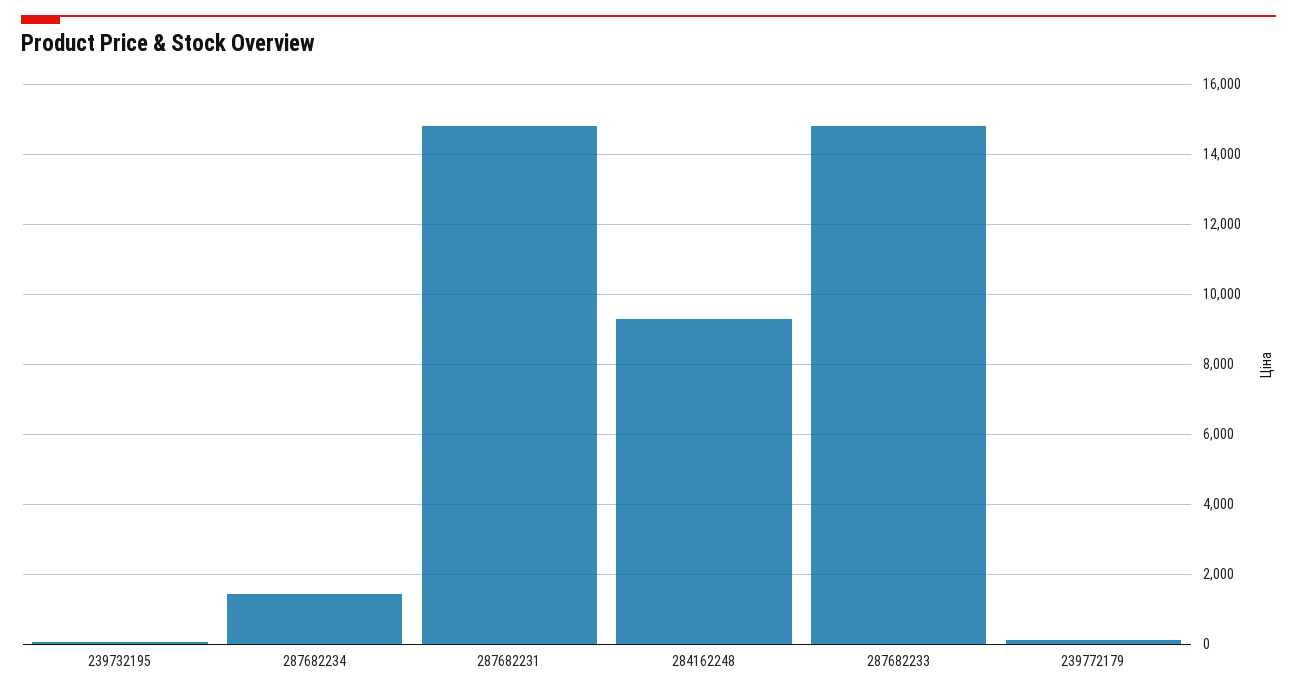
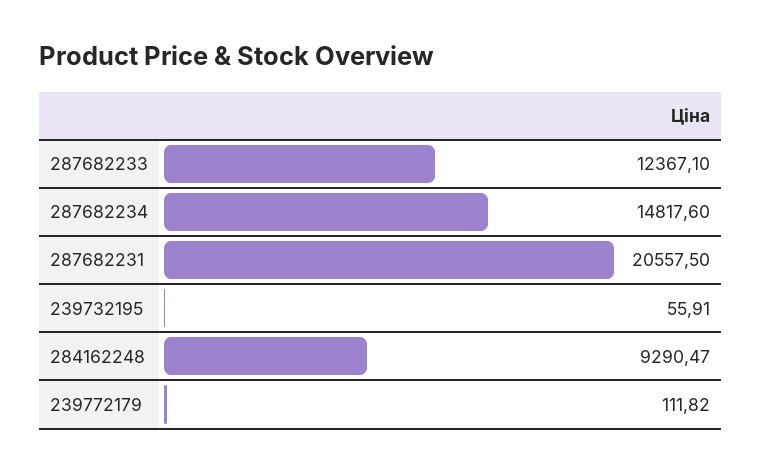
287682234: 1400 -> 14817.6
287682231: 14800 -> 20557.5
287682233: 14800 -> 12367.1

